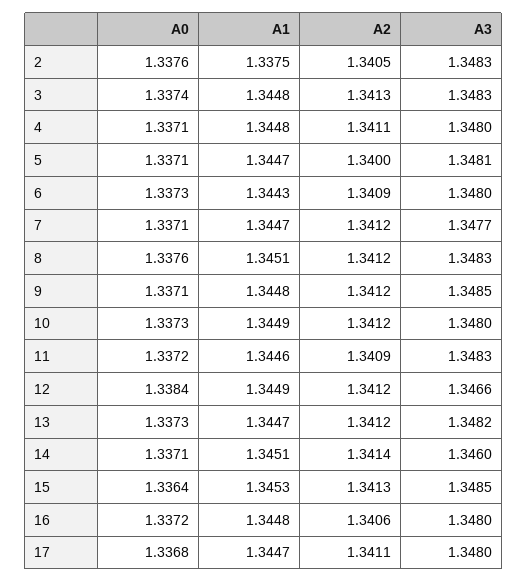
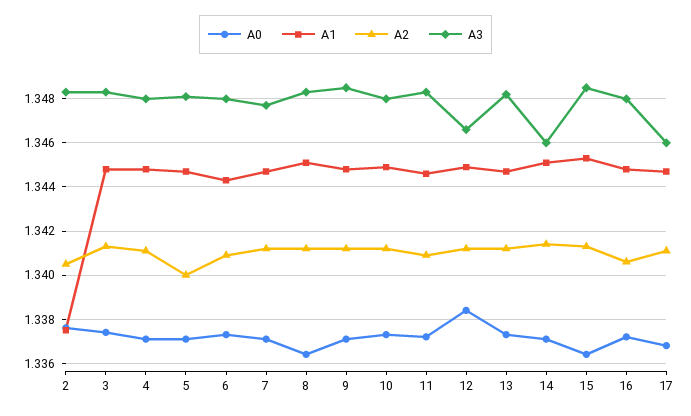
A0, 8: 1.3376 -> 1.3365
A3, 17: 1.348 -> 1.346

